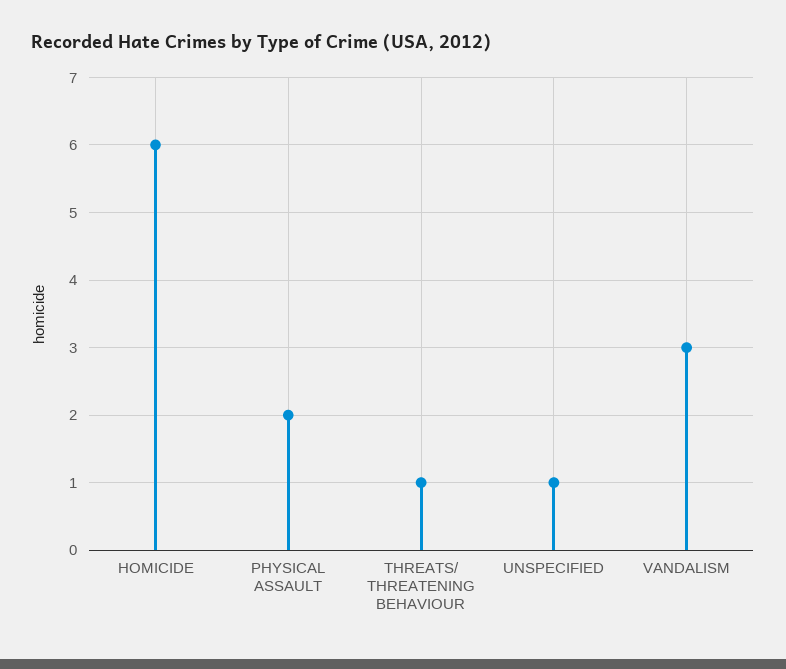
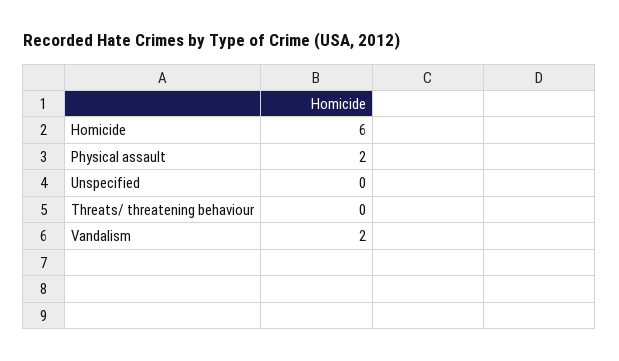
THREATS/ THREATENING BEHAVIOUR: 1 -> 0
UNSPECIFIED: 1 -> 0
VANDALISM: 3 -> 2

